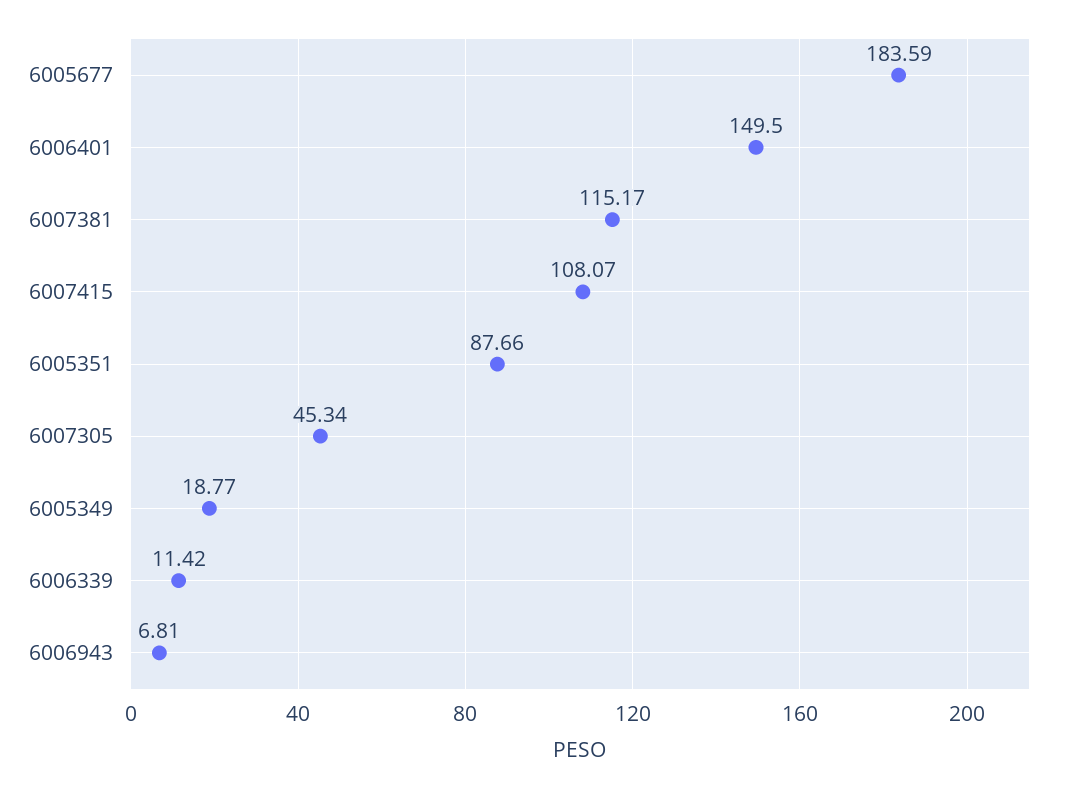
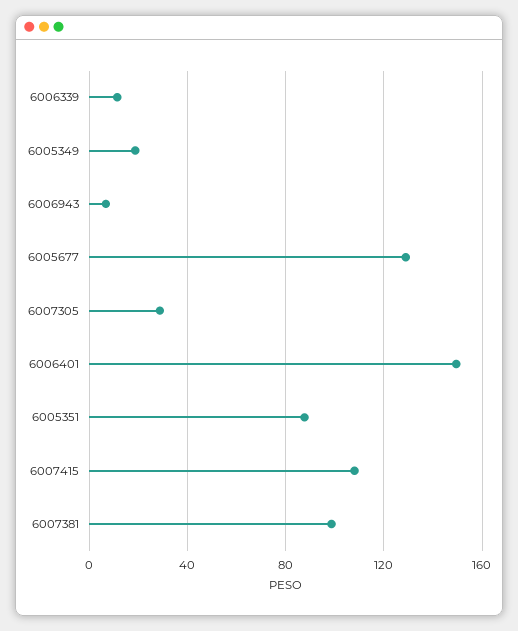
6005677: 183.59 -> 130
6007381: 115.17 -> 100
6007305: 45.34 -> 30

